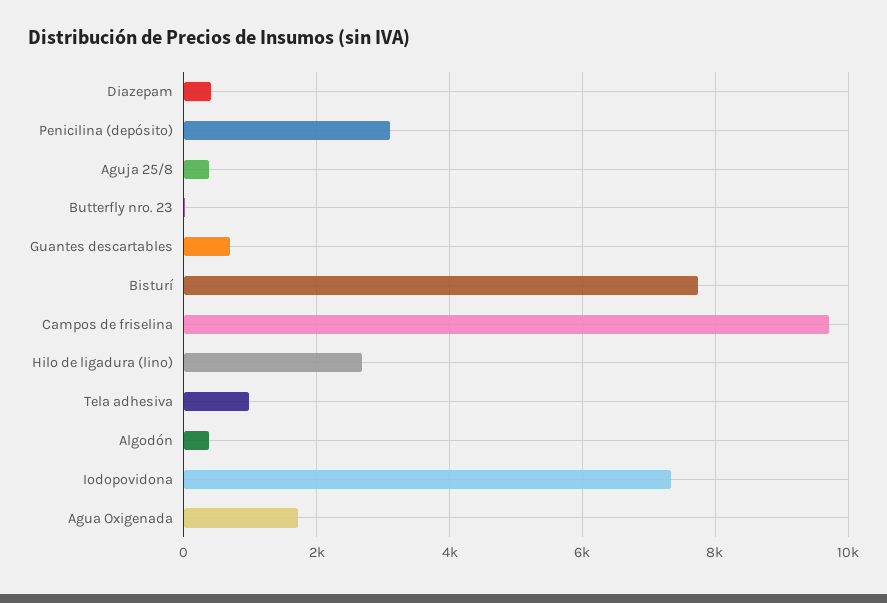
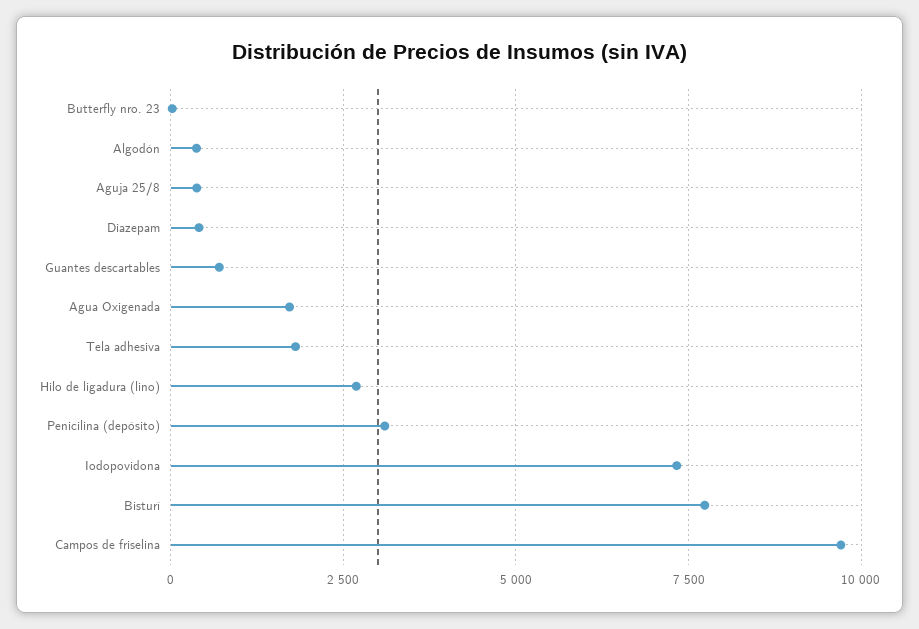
Tela adhesiva: 1000 -> 1750

